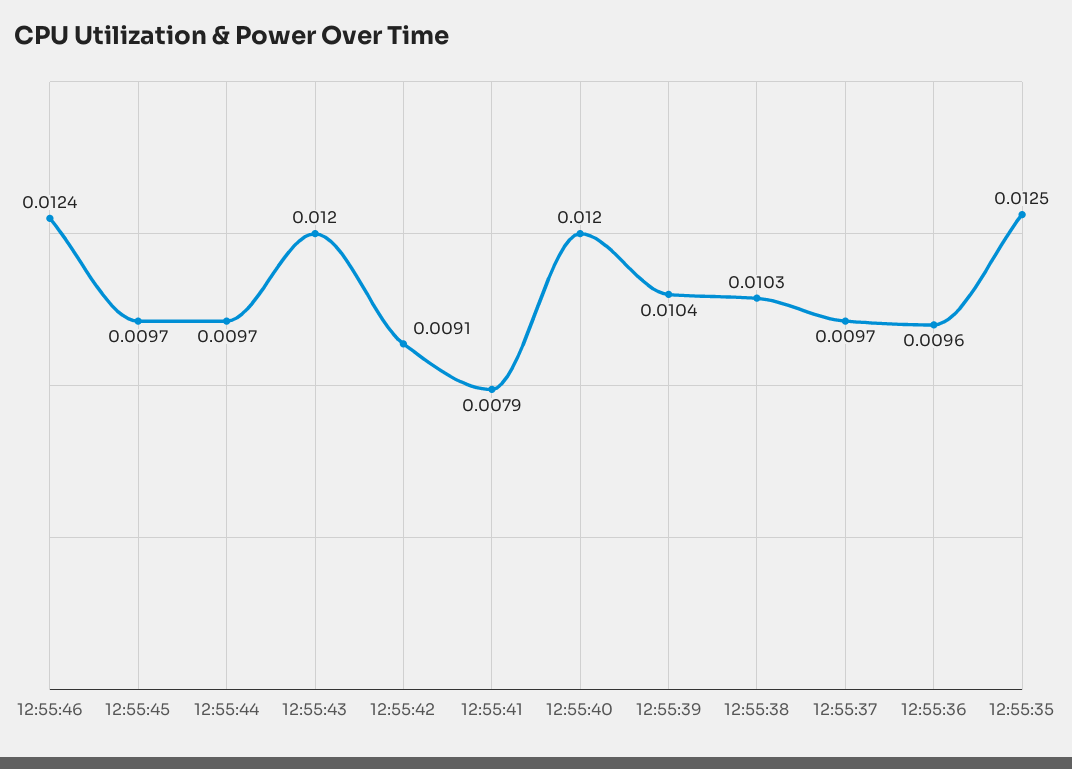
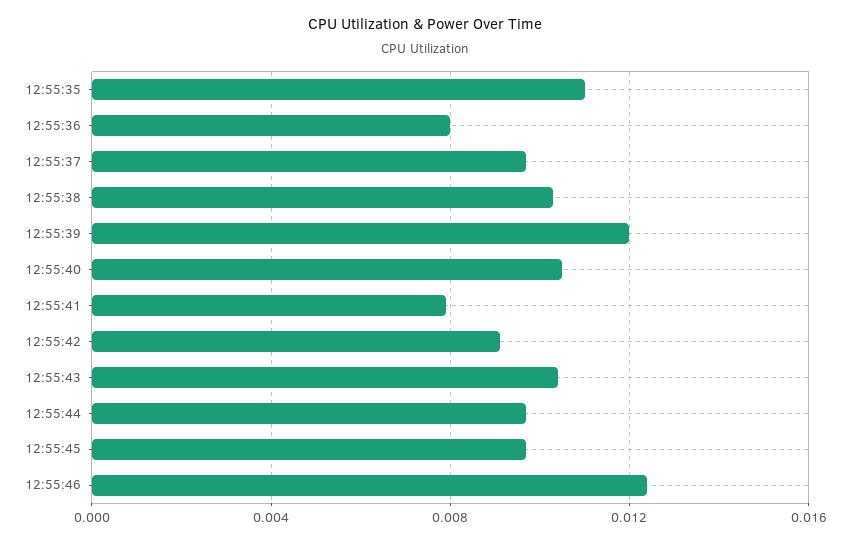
12:55:43: 0.012 -> 0.0105
12:55:40: 0.012 -> 0.0105
12:55:39: 0.0104 -> 0.012
12:55:36: 0.0096 -> 0.008
12:55:35: 0.0125 -> 0.011

